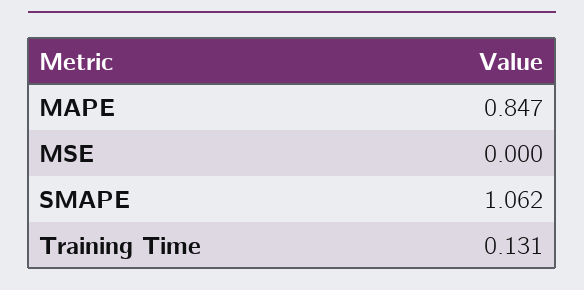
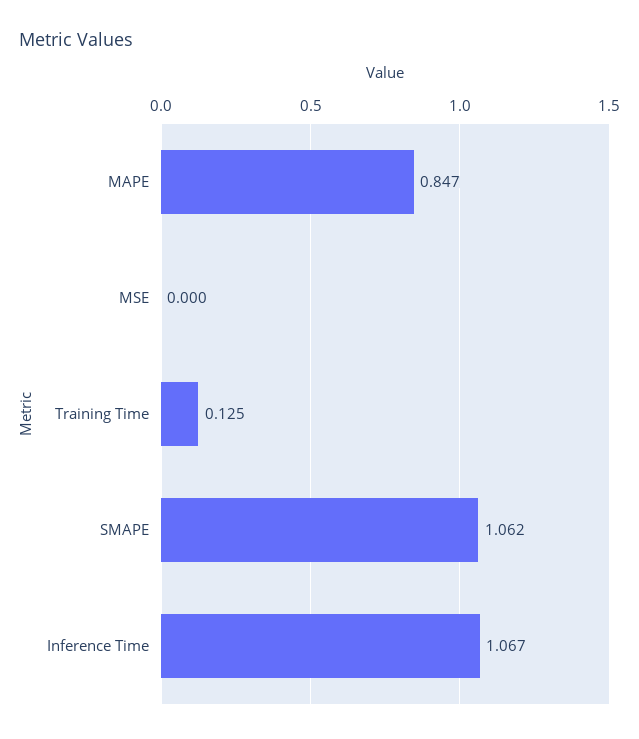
Training Time: 0.131 -> 0.125
Inference Time: none -> 1.067

